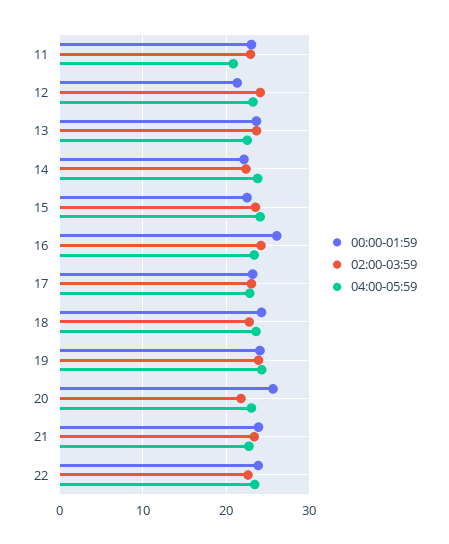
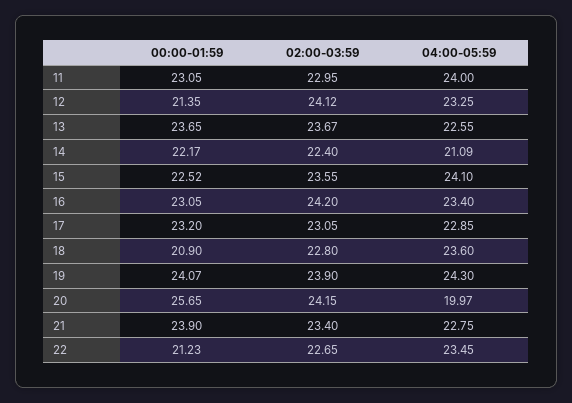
04:00-05:59, 11: 21 -> 24
04:00-05:59, 14: 24 -> 21.09
00:00-01:59, 16: 26 -> 23.05
00:00-01:59, 18: 24 -> 20.9
02:00-03:59, 20: 22 -> 24.15
04:00-05:59, 20: 23 -> 19.97
00:00-01:59, 22: 24 -> 21.23

